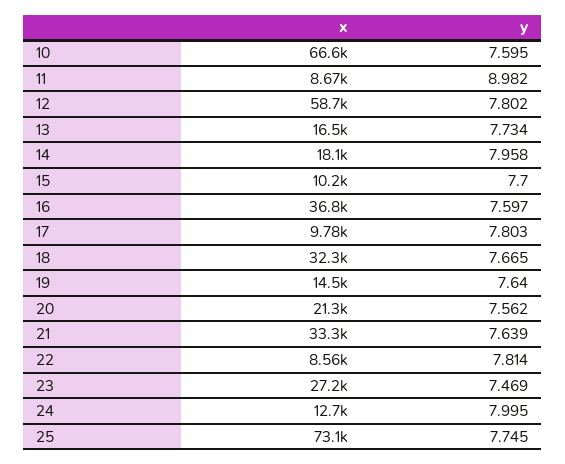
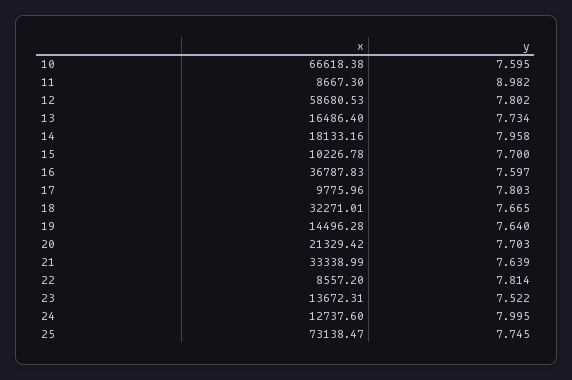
y, 20: 7.562 -> 7.703
x, 23: 27200 -> 13672.31
y, 23: 7.469 -> 7.522

